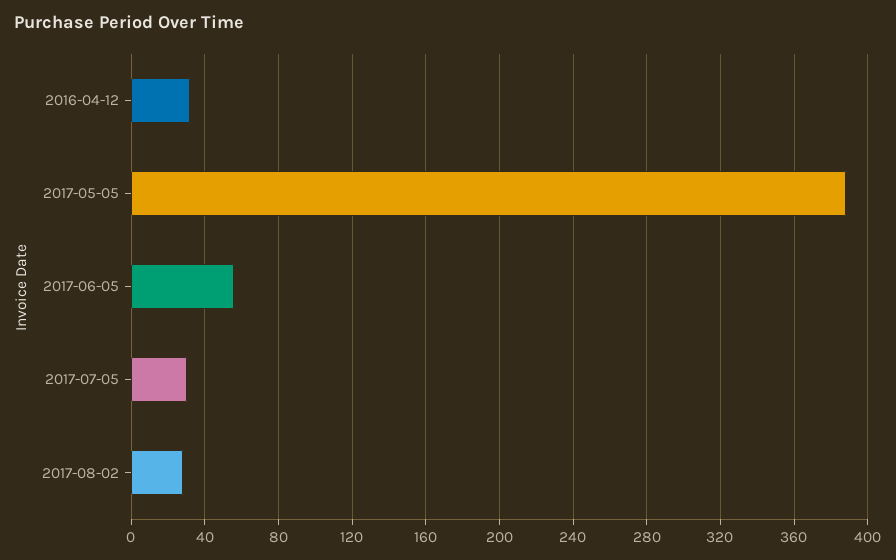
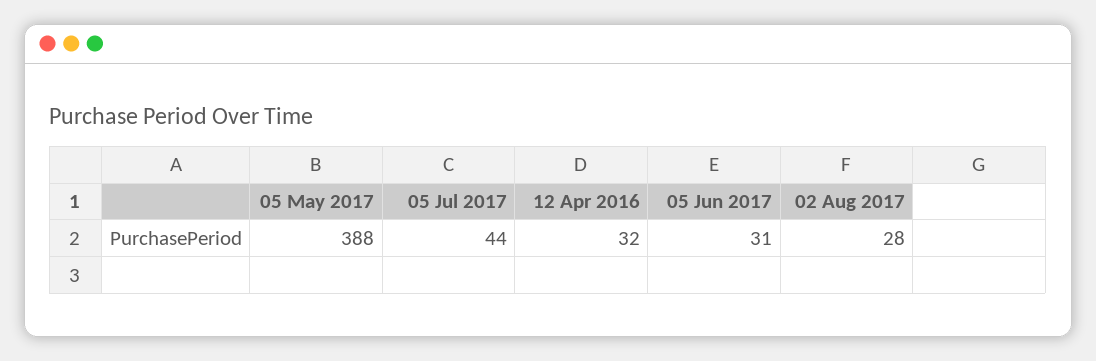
2017-06-05: 55 -> 31
2017-07-05: 30 -> 44

